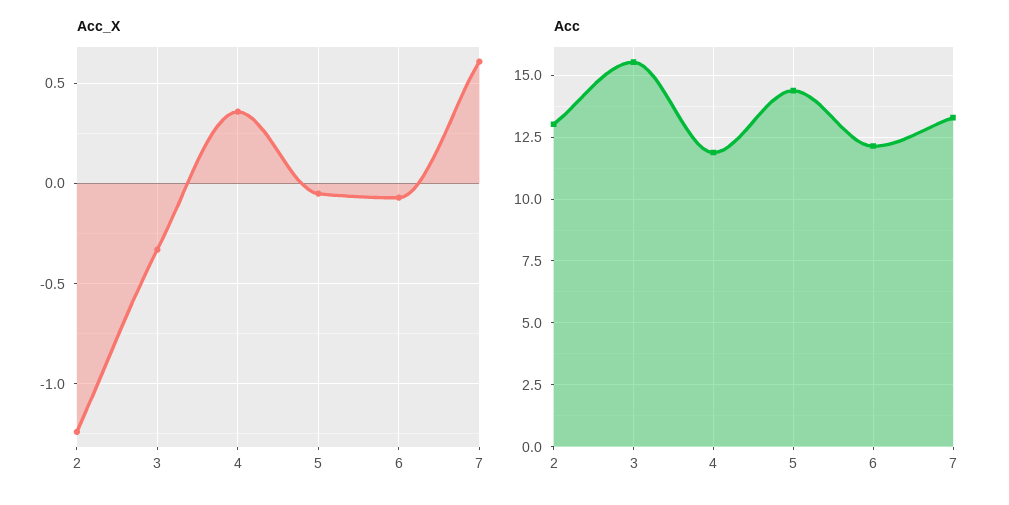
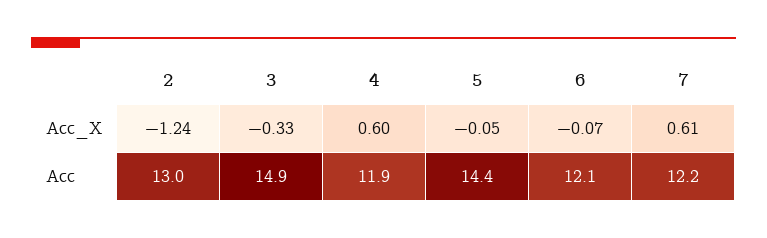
Acc_X, 4: 0.35 -> 0.6
Acc, 3: 15.5 -> 14.9
Acc, 7: 13.25 -> 12.2

